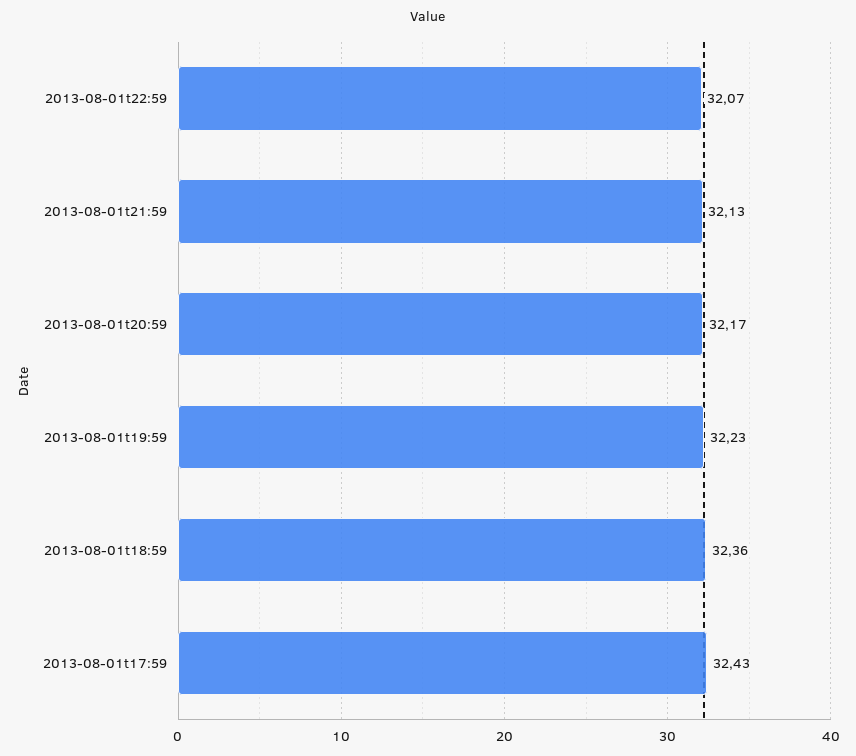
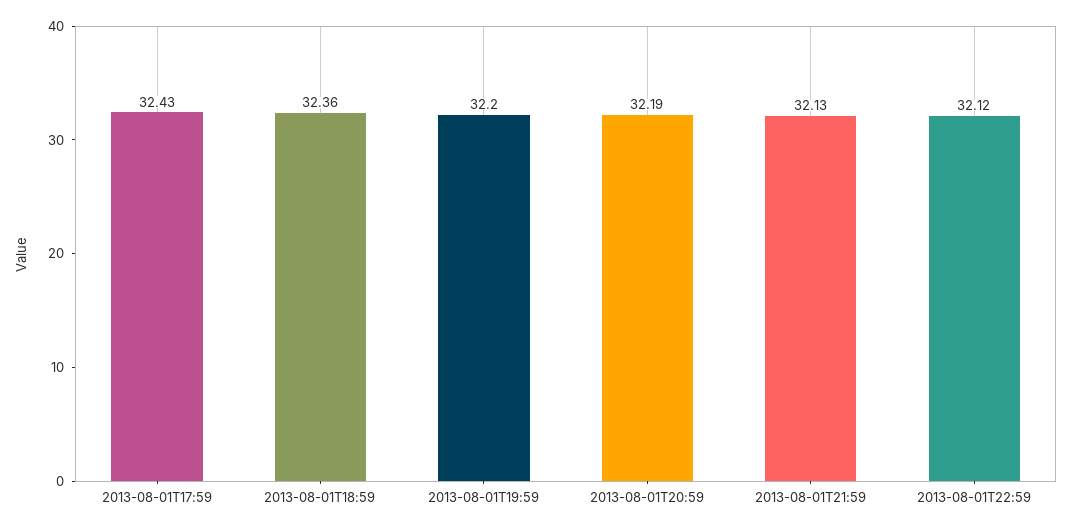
2013-08-01t22:59: 32.07 -> 32.12
2013-08-01t20:59: 32.17 -> 32.19
2013-08-01t19:59: 32.23 -> 32.2

